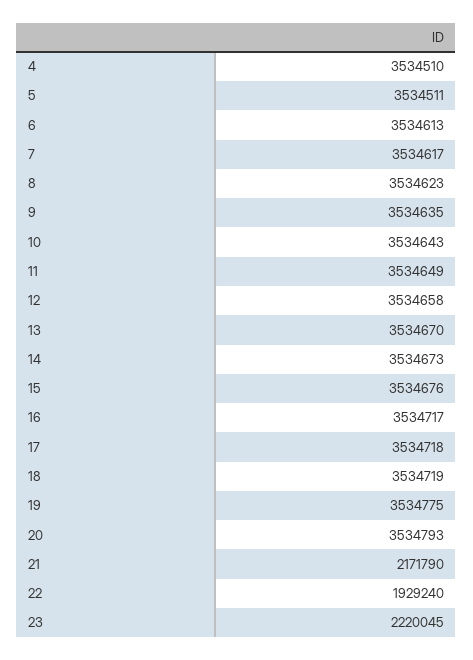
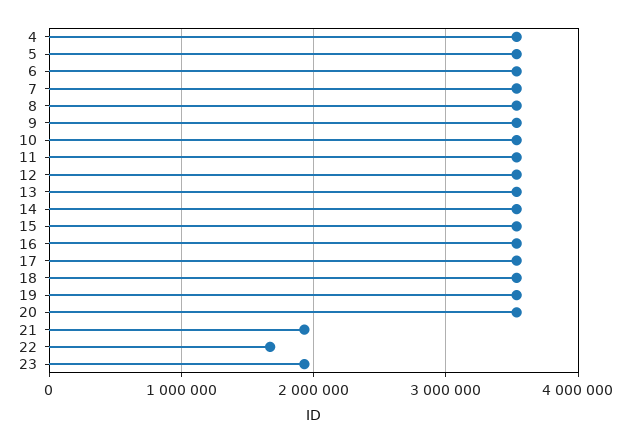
21: 2171790 -> 1900000
22: 1929240 -> 1700000
23: 2220045 -> 1900000

